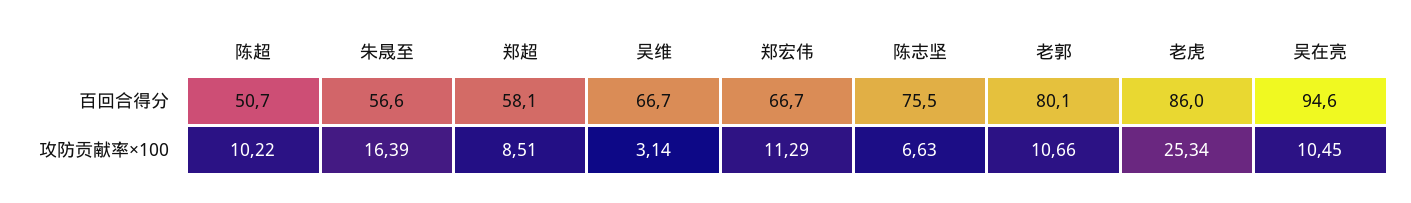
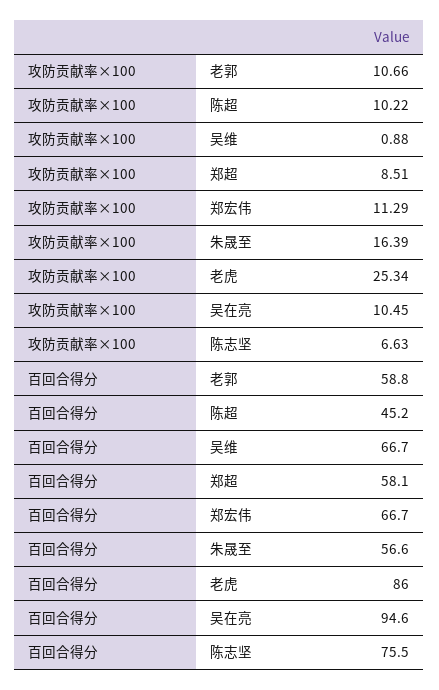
陈超, 百回合得分: 50.7 -> 45.2
老郭, 百回合得分: 80.1 -> 58.8
吴维, 攻防贡献率×100: 3.14 -> 0.88

